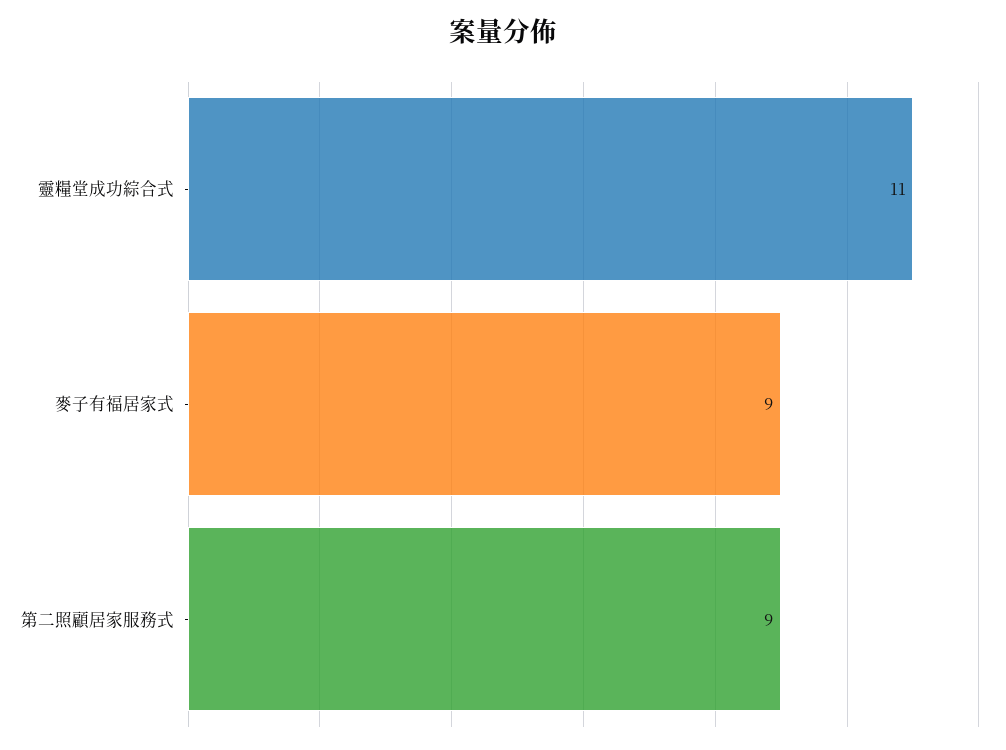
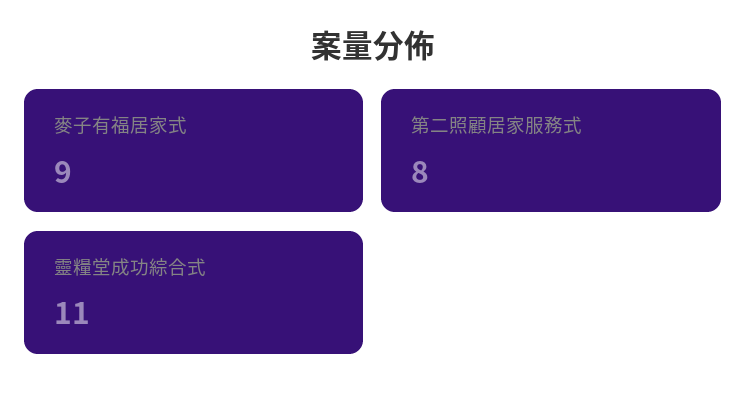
第二照顧居家服務式: 9 -> 8

